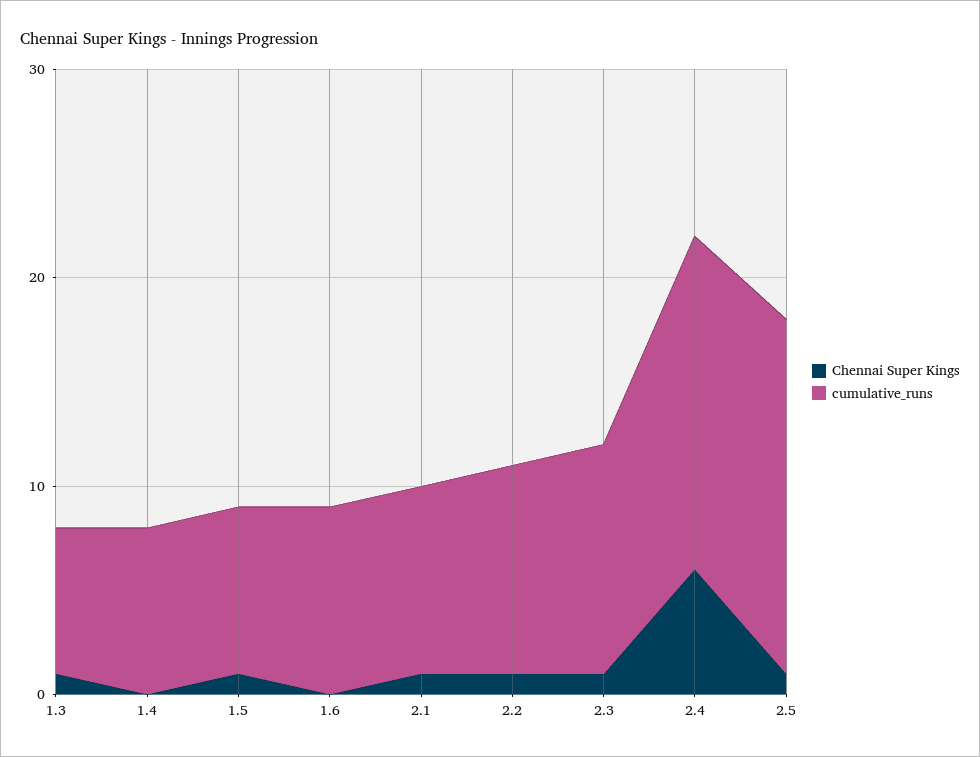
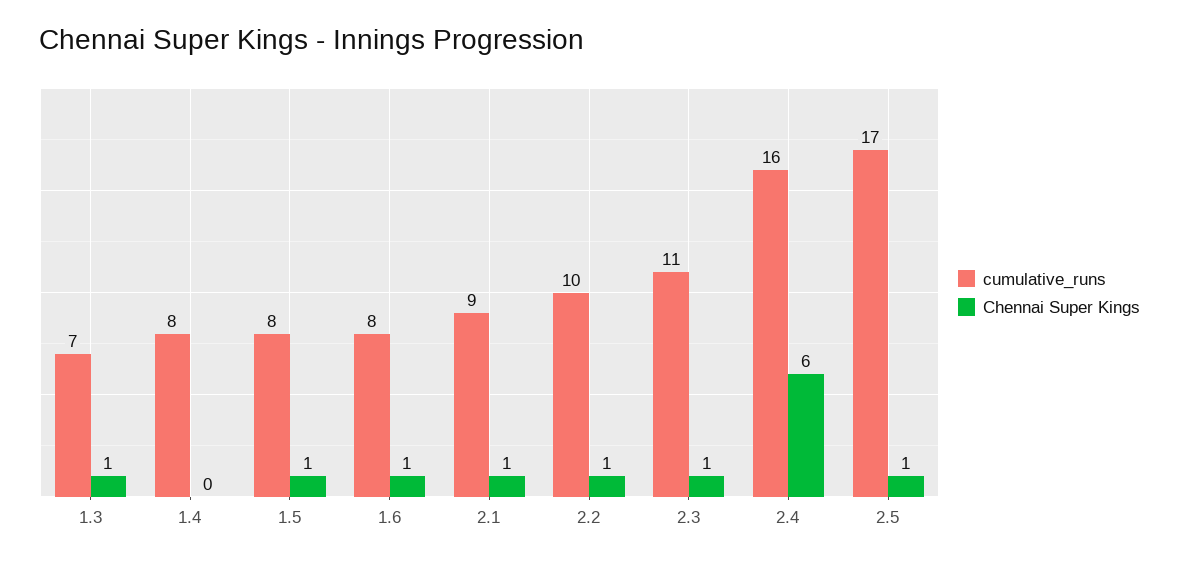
Chennai Super Kings, 1.6: 0 -> 1
cumulative_runs, 1.6: 9 -> 8

